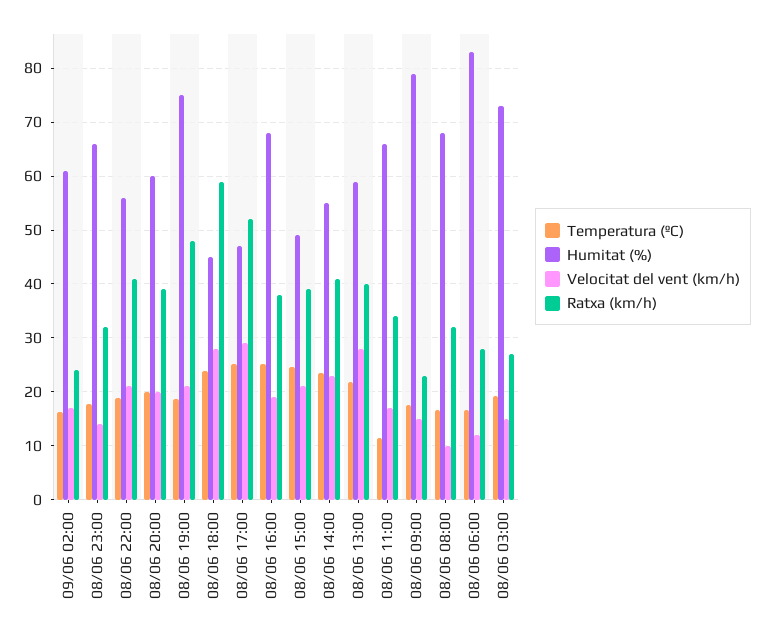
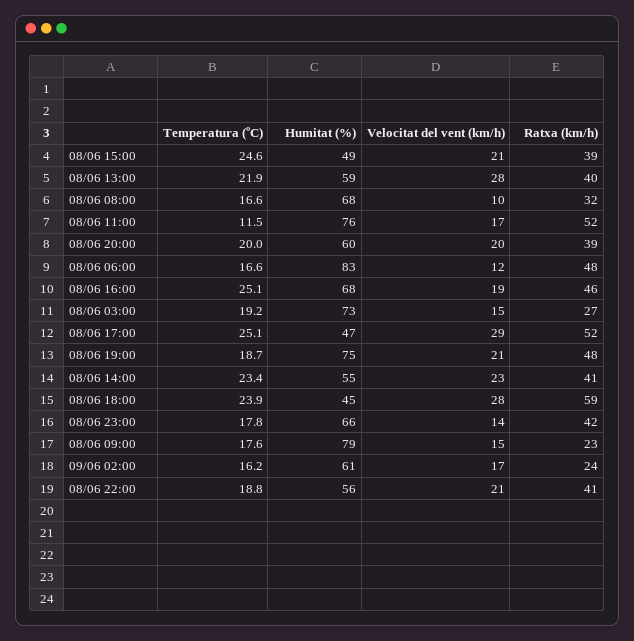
Ratxa (km/h), 08/06 23:00: 32 -> 42
Ratxa (km/h), 08/06 16:00: 38 -> 46
Humitat (%), 08/06 11:00: 66 -> 76
Ratxa (km/h), 08/06 11:00: 34 -> 52
Ratxa (km/h), 08/06 06:00: 28 -> 48

